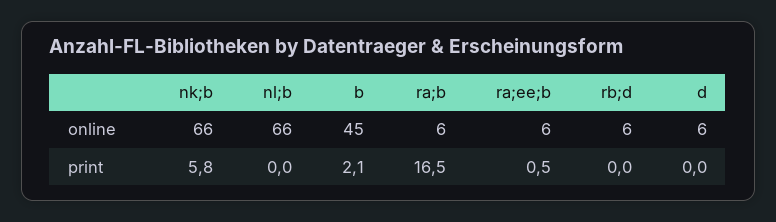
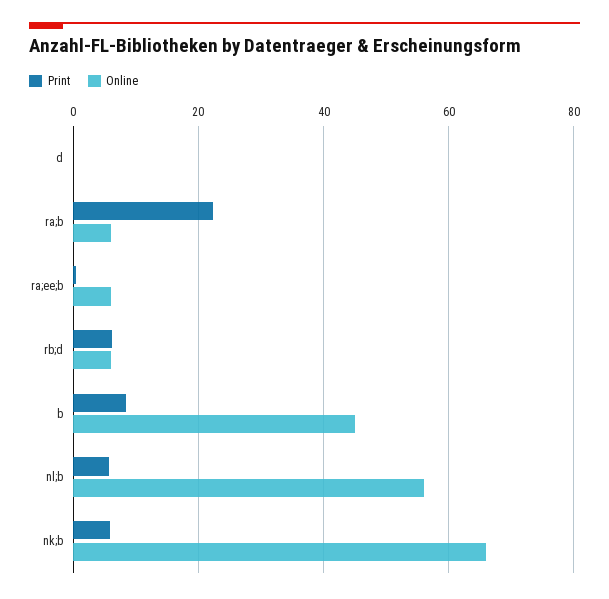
online, nl;b: 66 -> 56
online, d: 6 -> 0
print, nl;b: 0 -> 6
print, b: 2.1 -> 8
print, ra;b: 16.5 -> 22
print, rb;d: 0 -> 6

